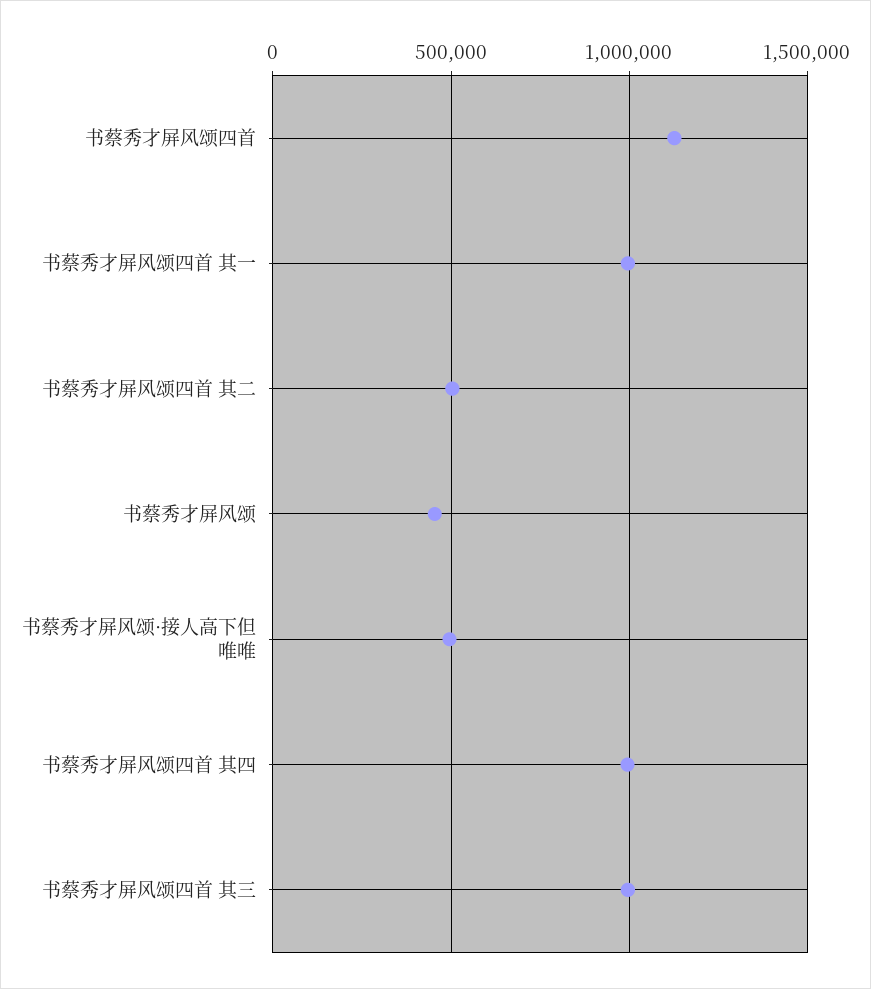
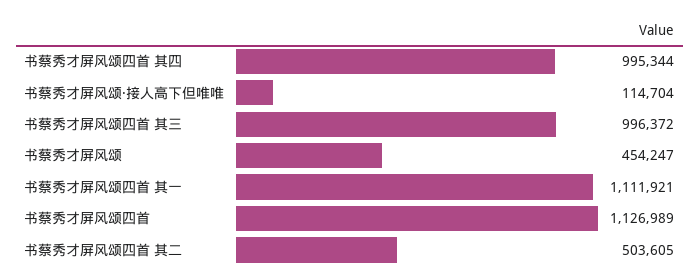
书蔡秀才屏风颂四首 其一: 1000000 -> 1111921
书蔡秀才屏风颂·接人高下但唯唯: 500000 -> 114704

